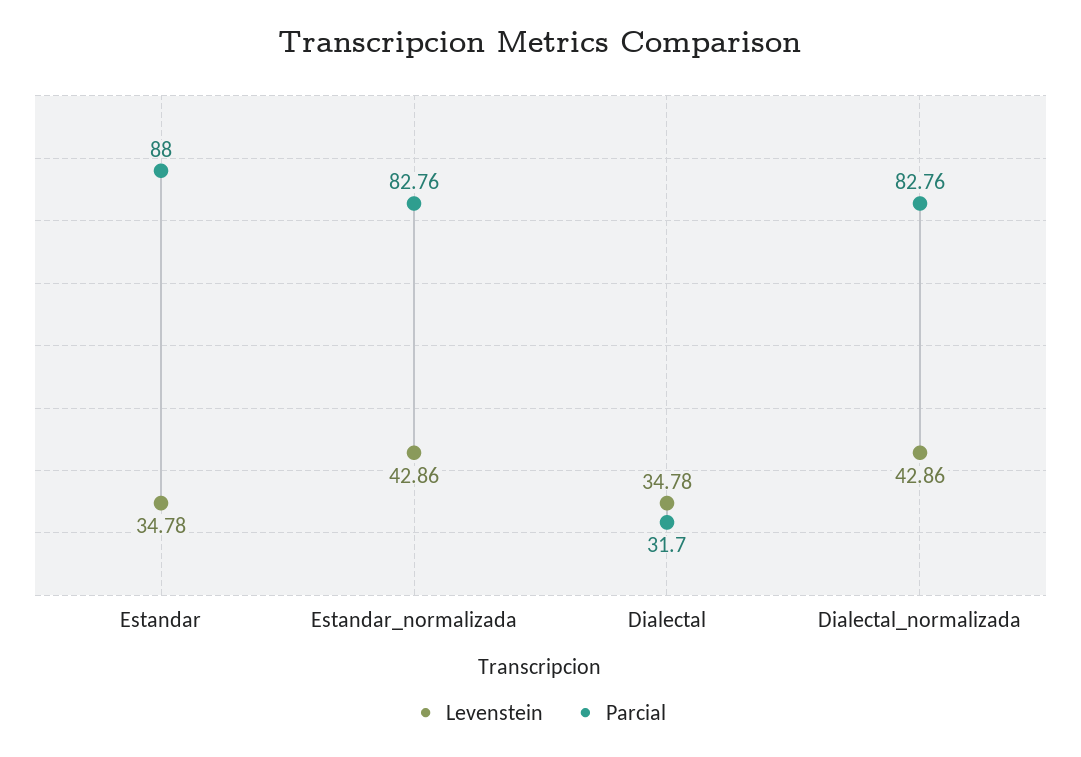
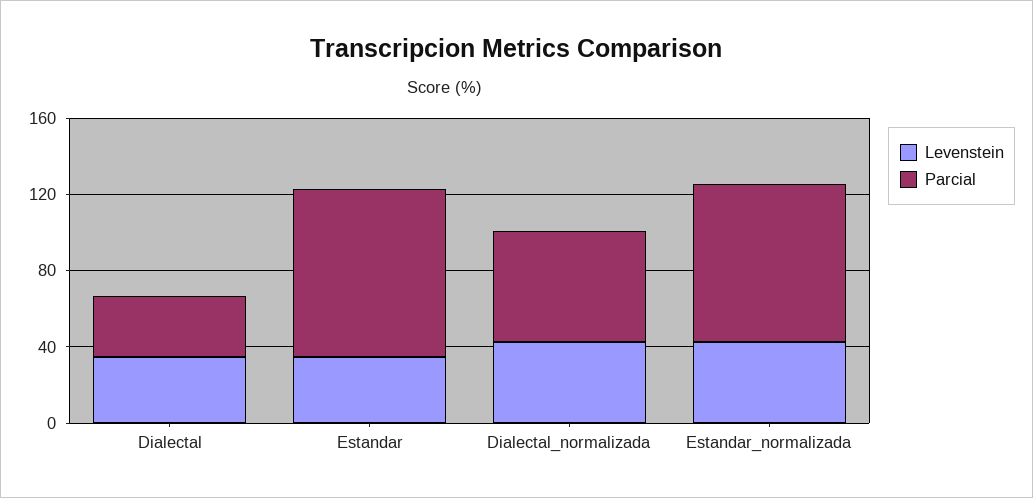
Parcial, Dialectal_normalizada: 82.76 -> 60

